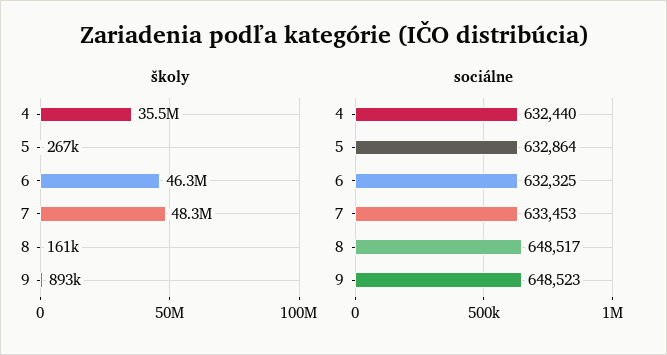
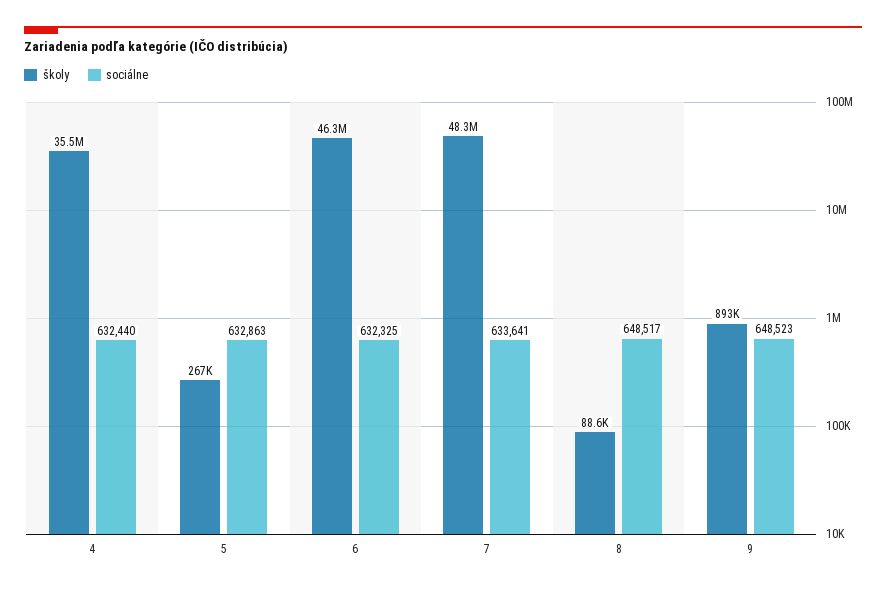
školy, 8: 161000 -> 88600
sociálne, 5: 632864 -> 632863
sociálne, 7: 633453 -> 633641

